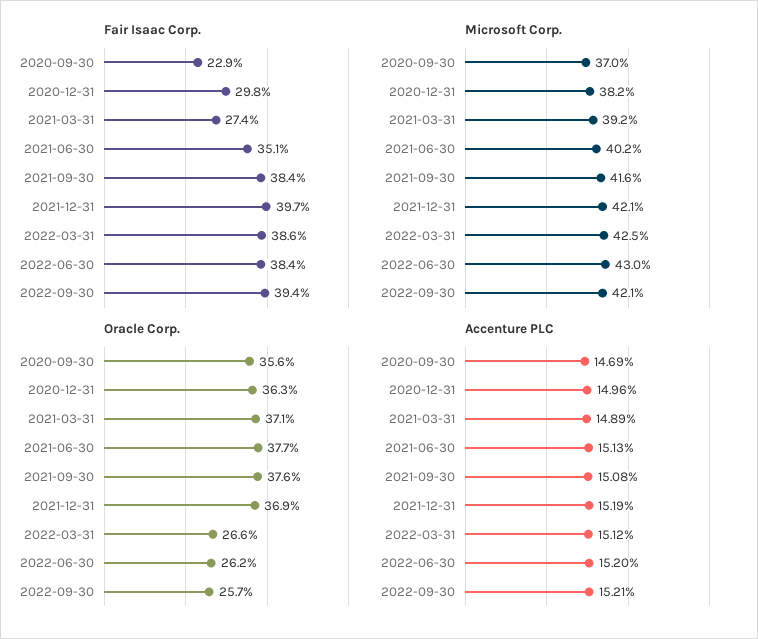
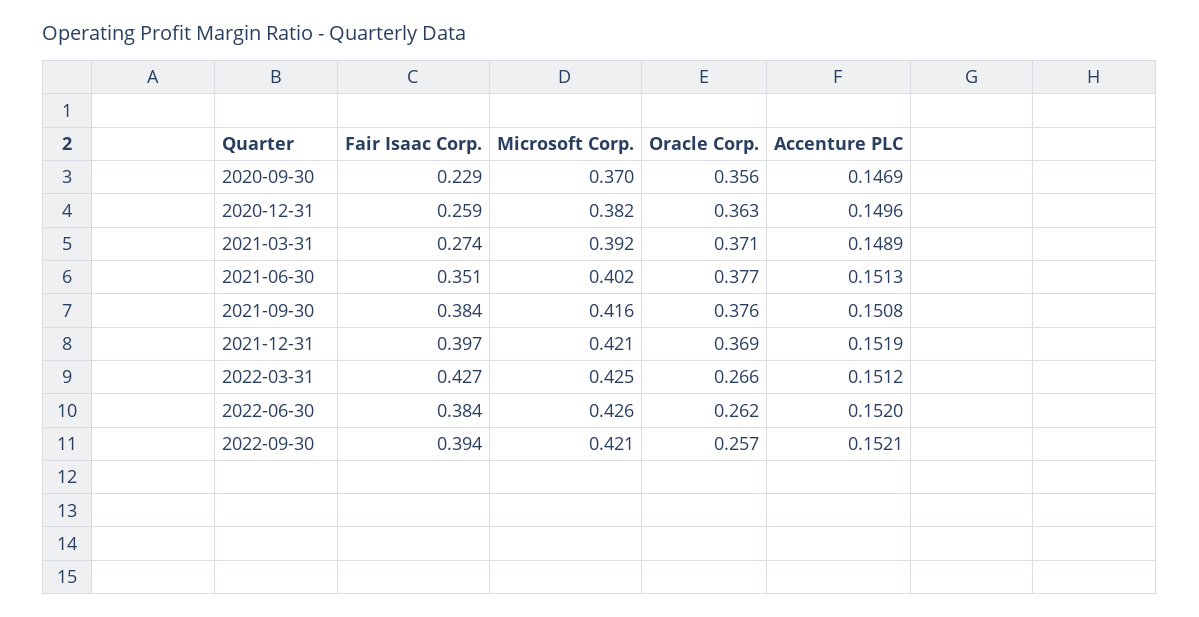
Fair Isaac Corp., 2020-12-31: 0.298 -> 0.259
Fair Isaac Corp., 2022-03-31: 0.386 -> 0.427
Microsoft Corp., 2022-06-30: 0.43 -> 0.426

